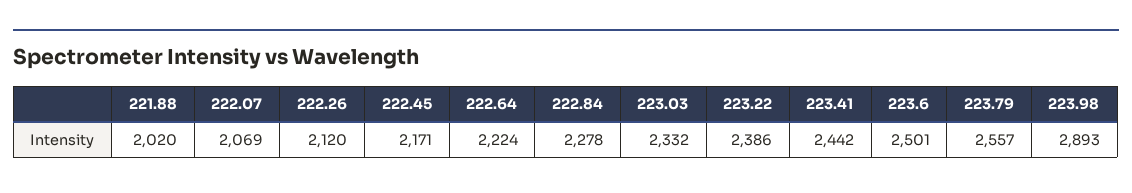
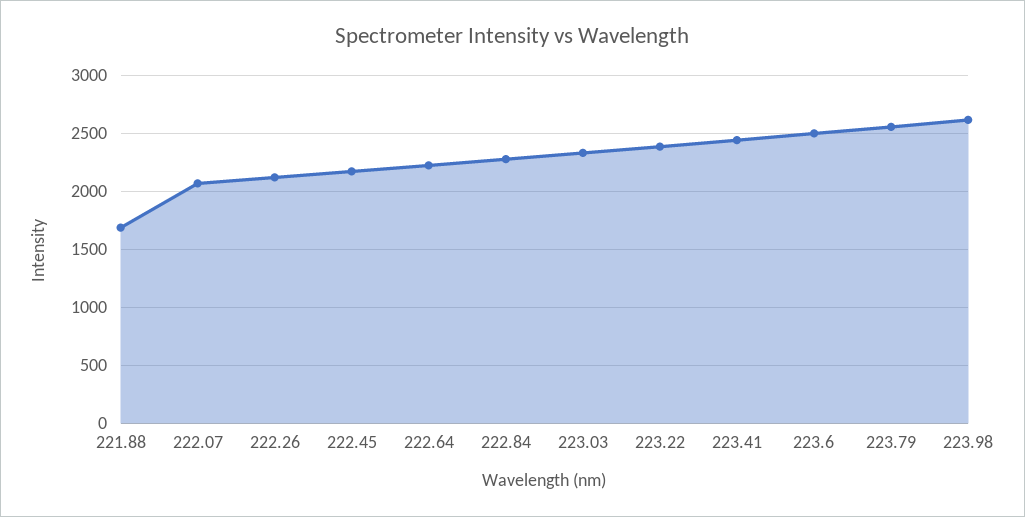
221.88: 2020 -> 1700
223.98: 2893 -> 2600

